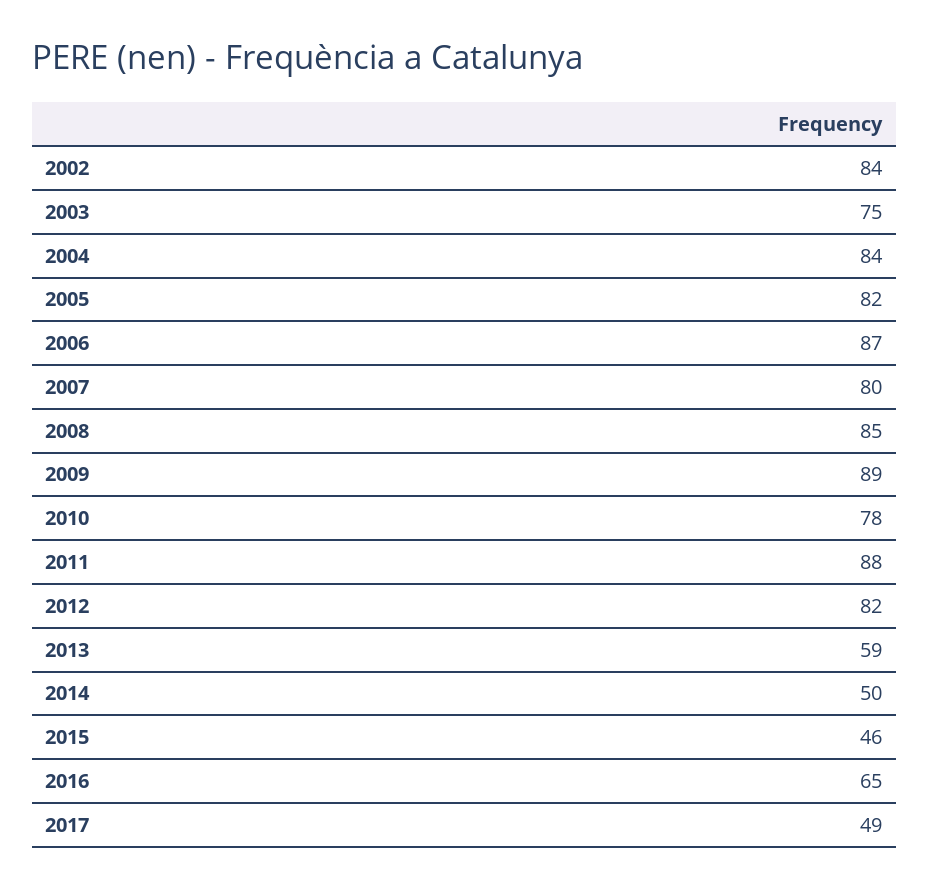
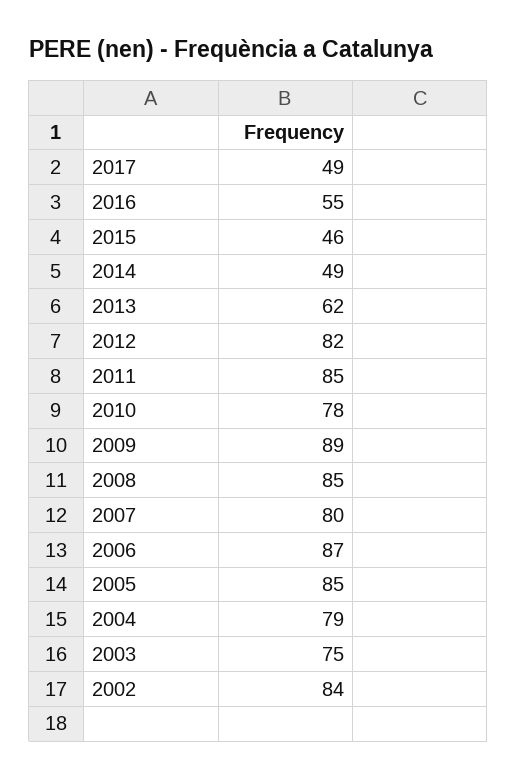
2004: 84 -> 79
2005: 82 -> 85
2011: 88 -> 85
2013: 59 -> 62
2014: 50 -> 49
2016: 65 -> 55

